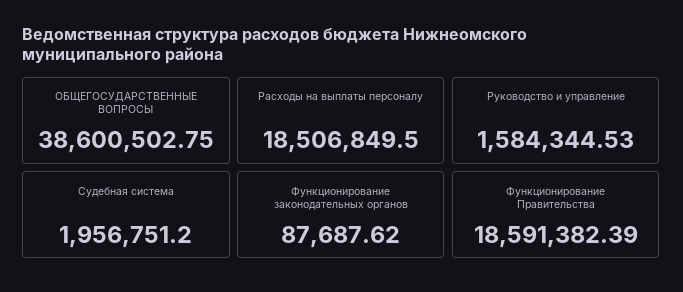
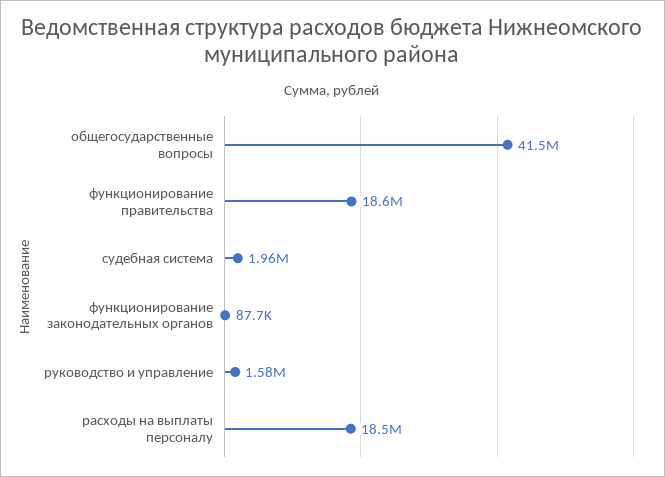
ОБЩЕГОСУДАРСТВЕННЫЕ ВОПРОСЫ: 38600502.75 -> 41500000

